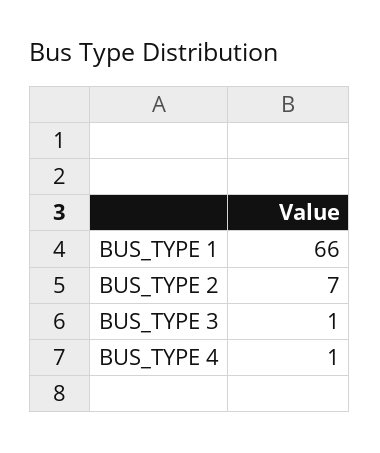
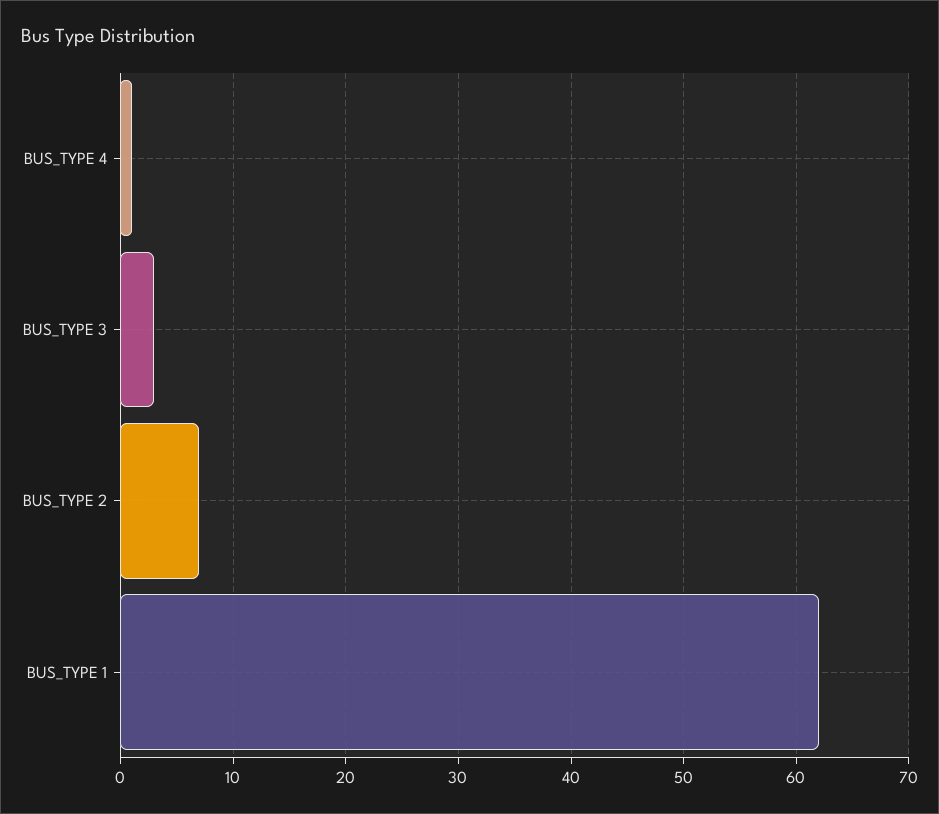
BUS_TYPE 1: 66 -> 62
BUS_TYPE 3: 1 -> 3

